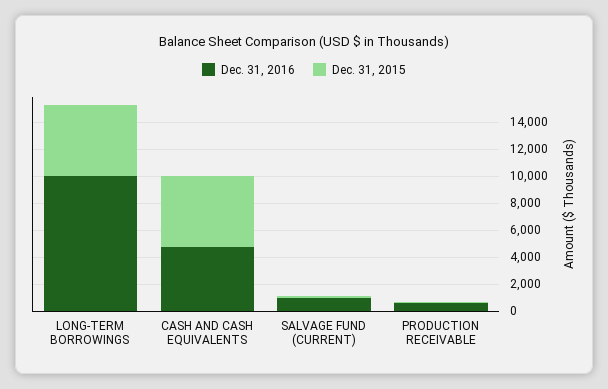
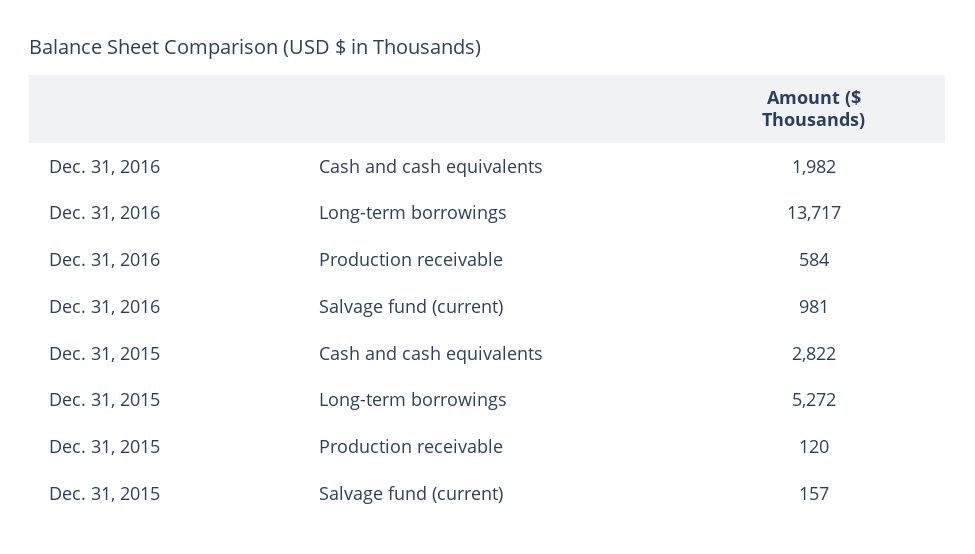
Dec. 31, 2016, LONG-TERM BORROWINGS: 10000 -> 13717
Dec. 31, 2016, CASH AND CASH EQUIVALENTS: 5000 -> 1982
Dec. 31, 2015, CASH AND CASH EQUIVALENTS: 5000 -> 2822

